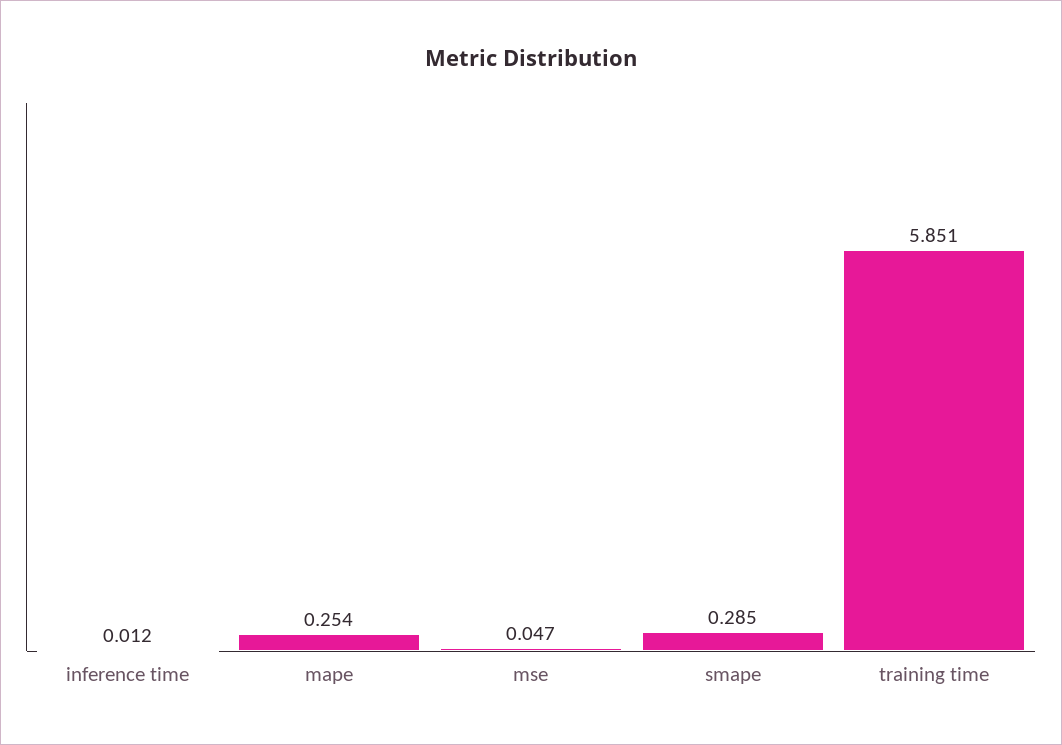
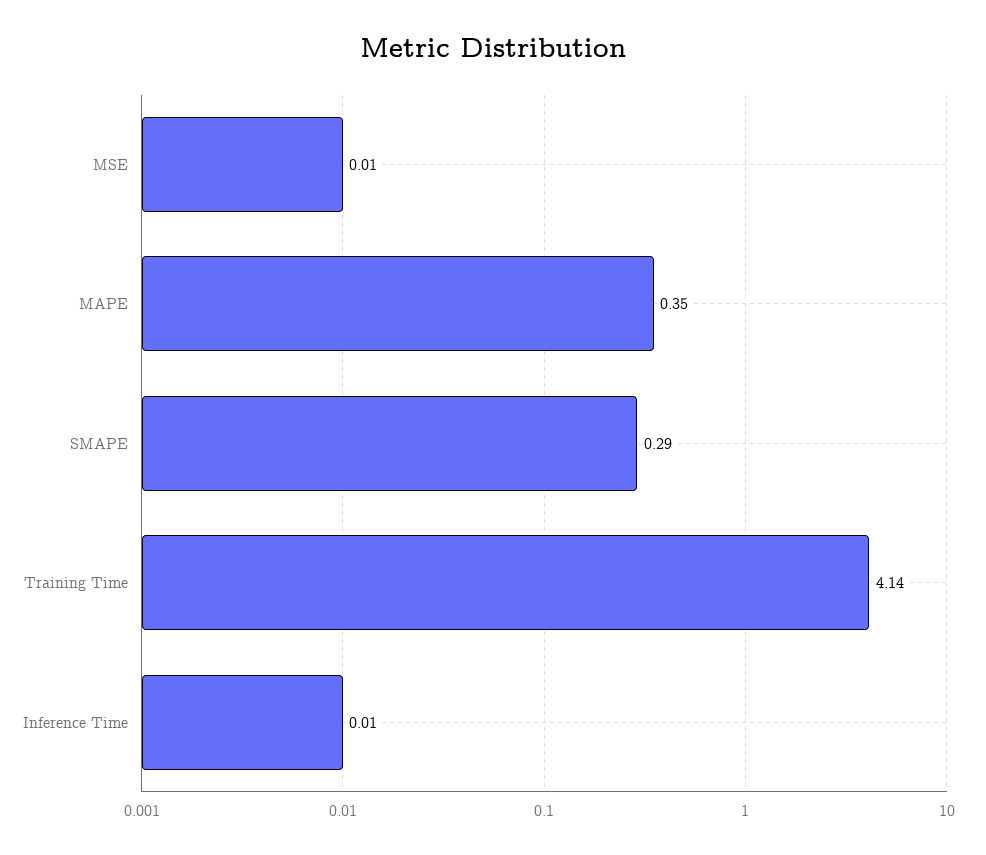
mape: 0.254 -> 0.35
mse: 0.047 -> 0.01
training time: 5.851 -> 4.14

